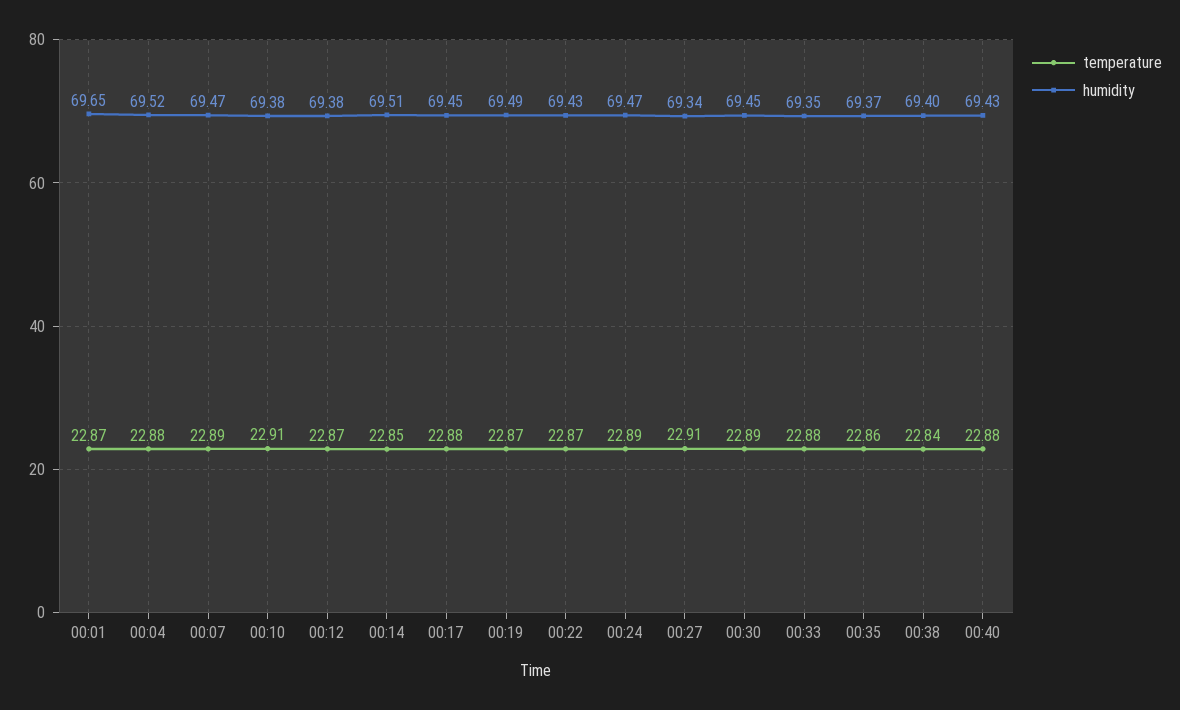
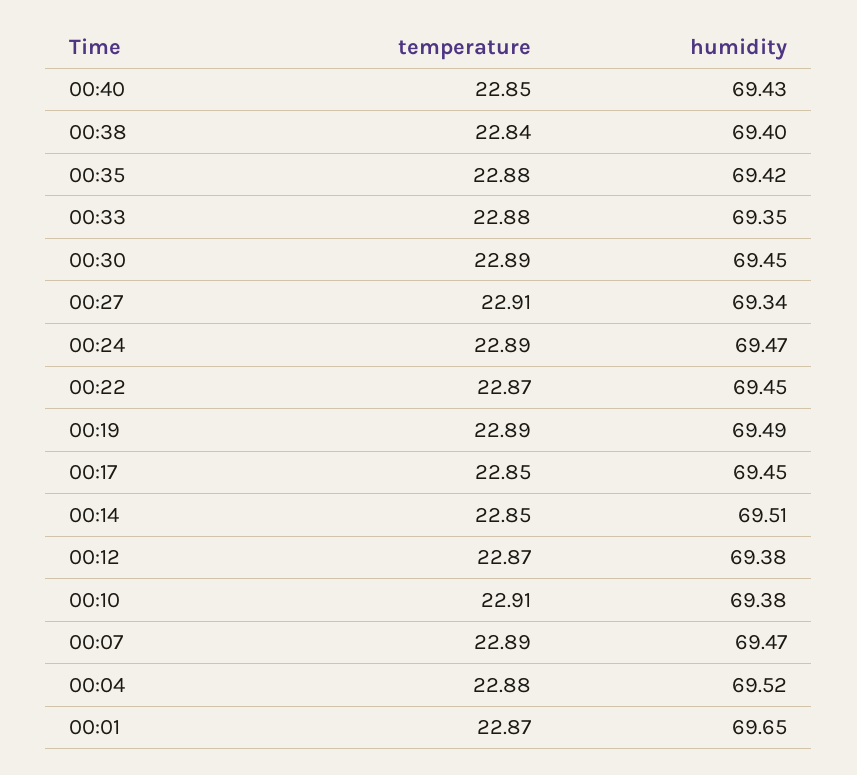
temperature, 00:17: 22.88 -> 22.85
temperature, 00:19: 22.87 -> 22.89
humidity, 00:22: 69.43 -> 69.45
temperature, 00:35: 22.86 -> 22.88
humidity, 00:35: 69.37 -> 69.42
temperature, 00:40: 22.88 -> 22.85

